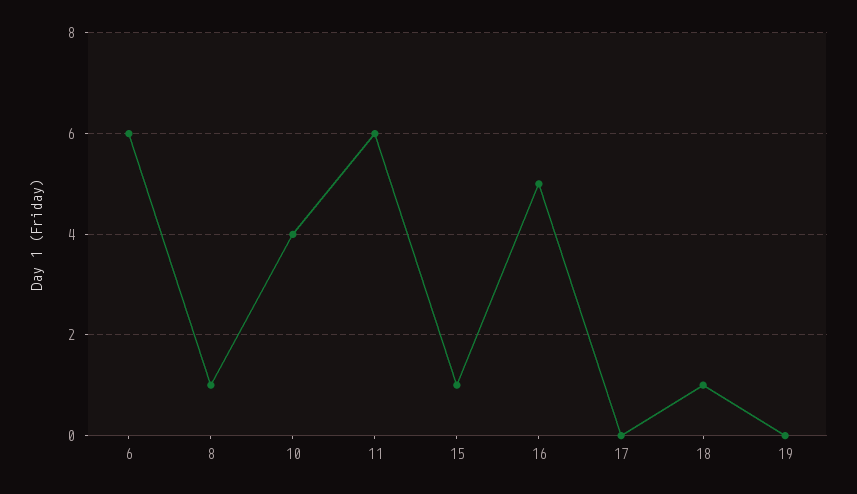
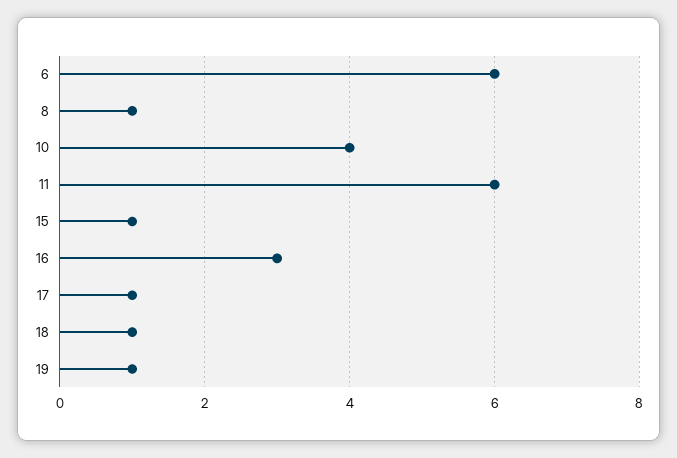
16: 5 -> 3
17: 0 -> 1
19: 0 -> 1

